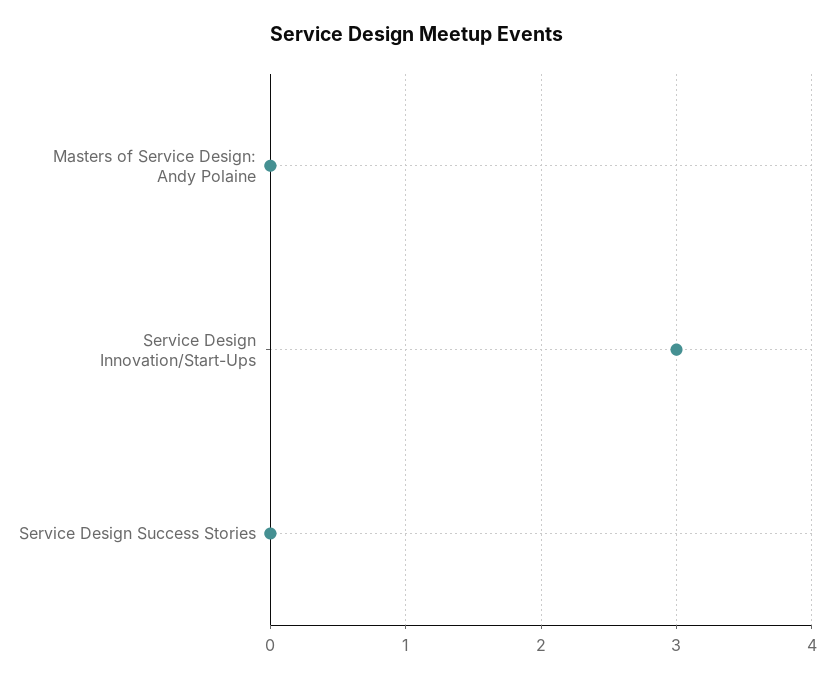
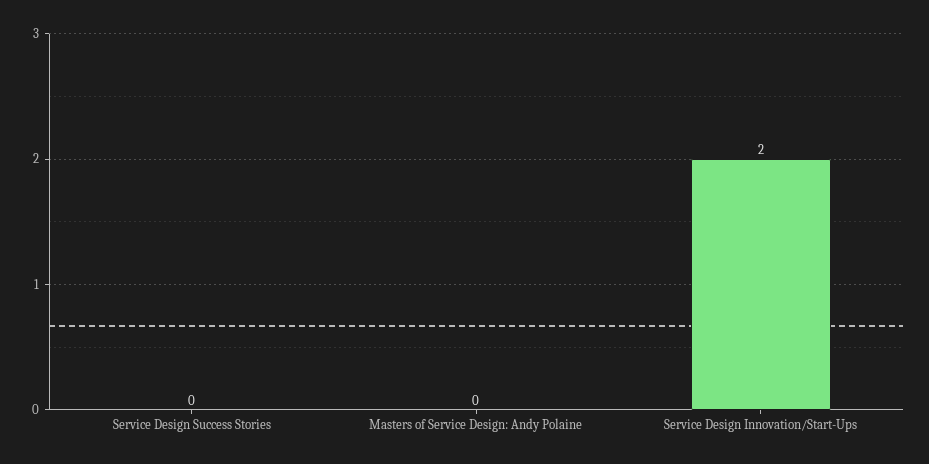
Service Design Innovation/Start-Ups: 3 -> 2

